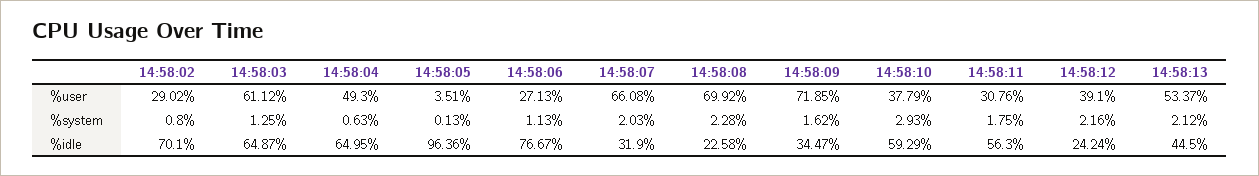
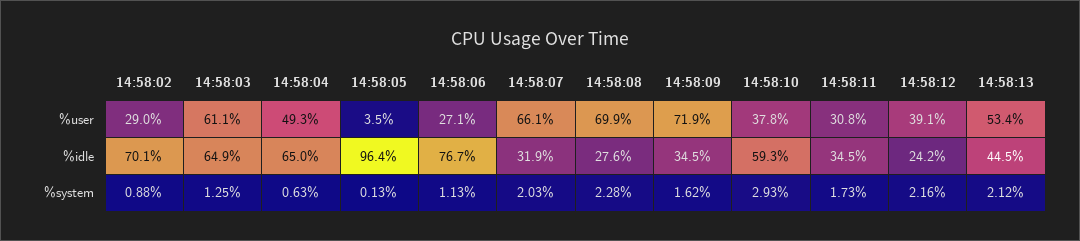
14:58:02, %system: 0.8 -> 0.88
14:58:11, %system: 1.75 -> 1.73
14:58:08, %idle: 22.58 -> 27.6
14:58:11, %idle: 56.3 -> 34.5

